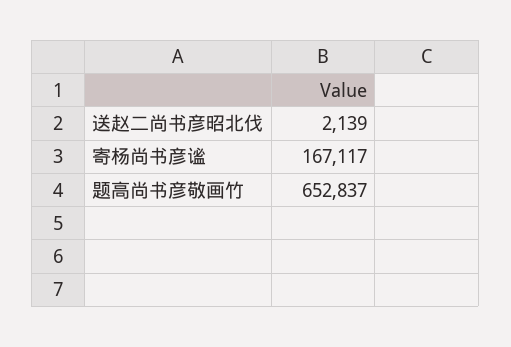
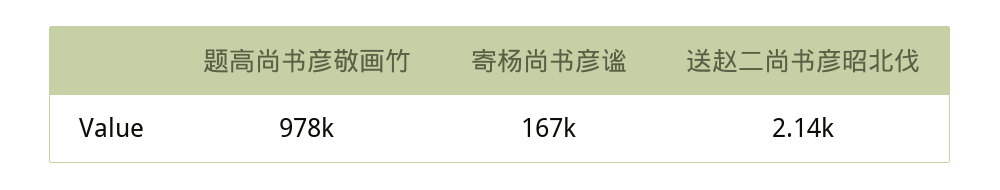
题高尚书彦敬画竹: 652837 -> 978000

